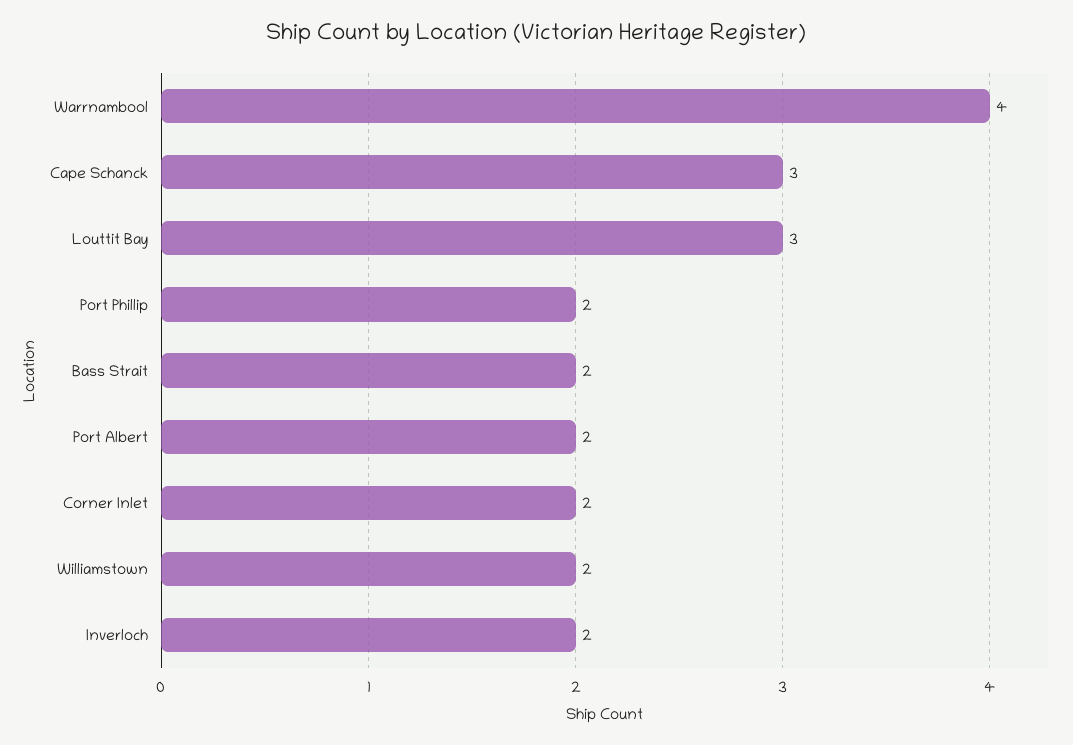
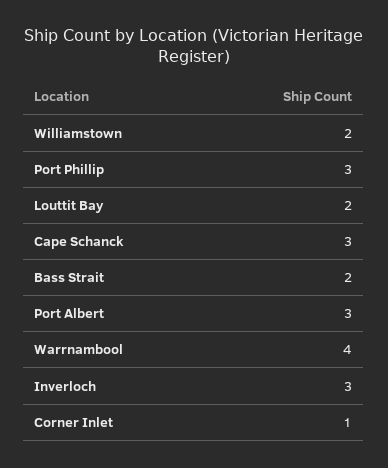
Louttit Bay: 3 -> 2
Port Phillip: 2 -> 3
Port Albert: 2 -> 3
Corner Inlet: 2 -> 1
Inverloch: 2 -> 3

